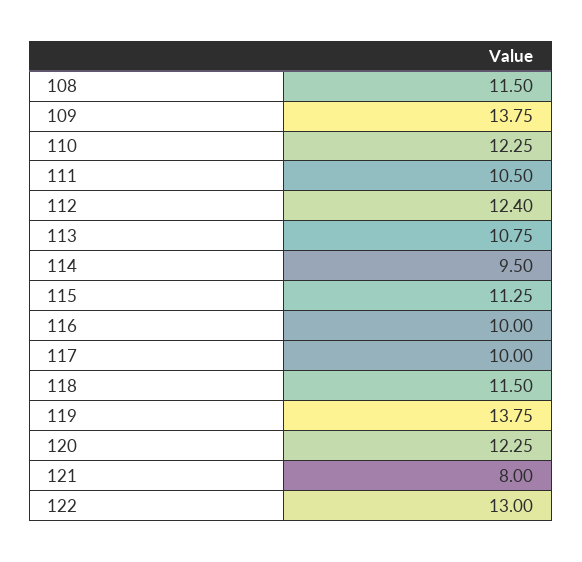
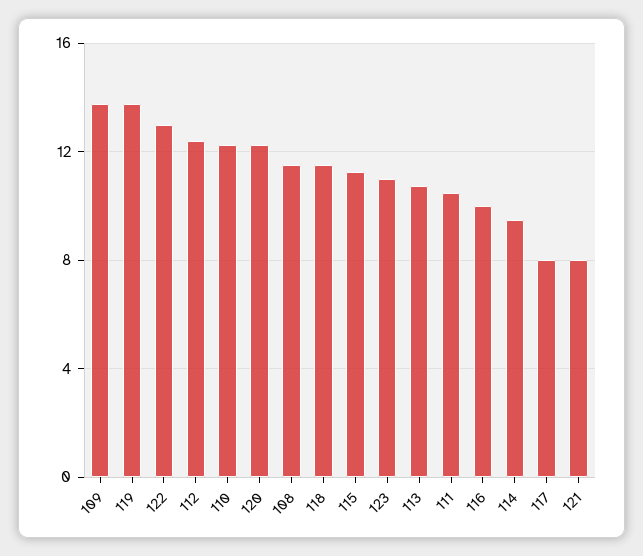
117: 10 -> 8
123: none -> 11

